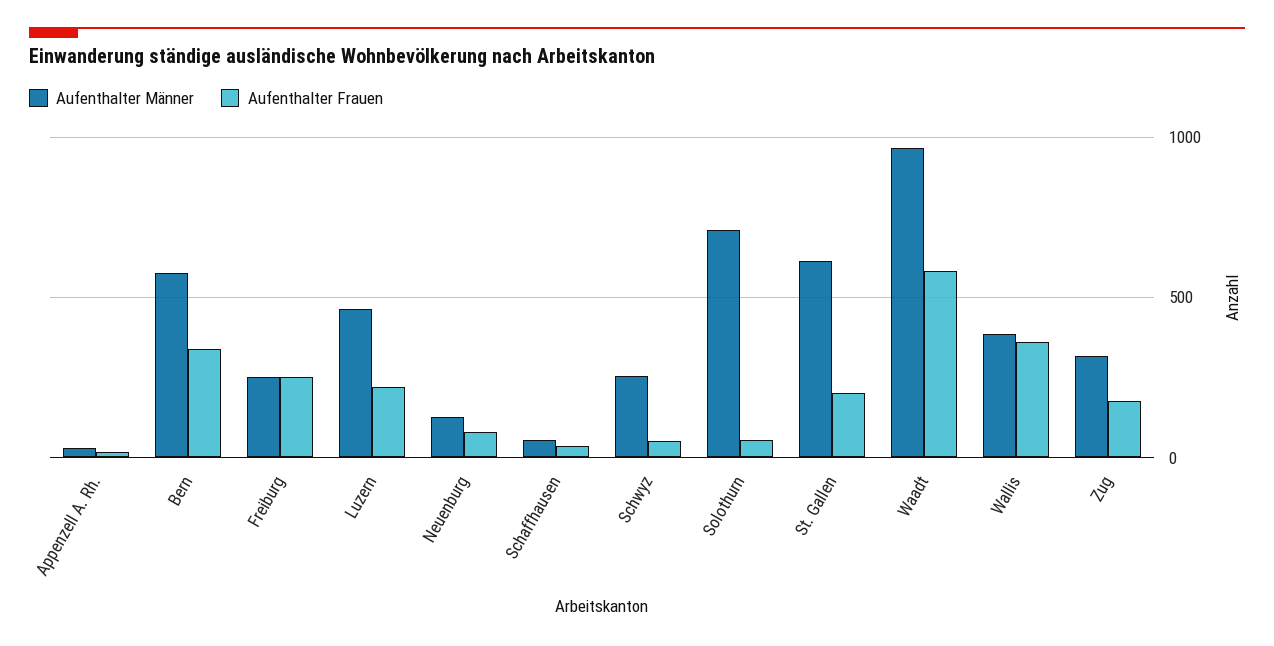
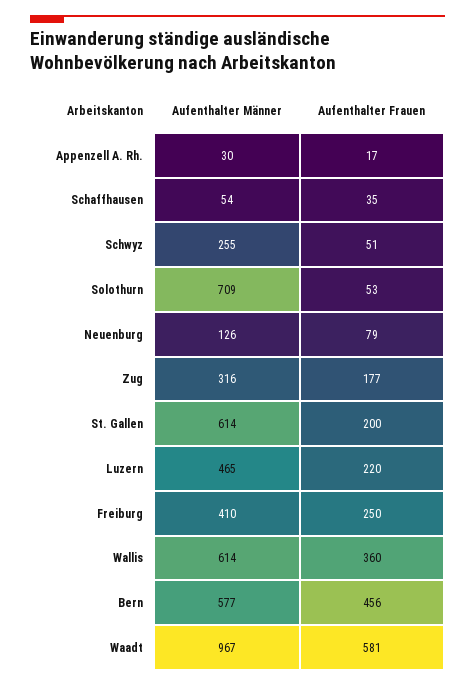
Aufenthalter Frauen, Bern: 350 -> 456
Aufenthalter Männer, Freiburg: 250 -> 410
Aufenthalter Männer, Wallis: 400 -> 614

